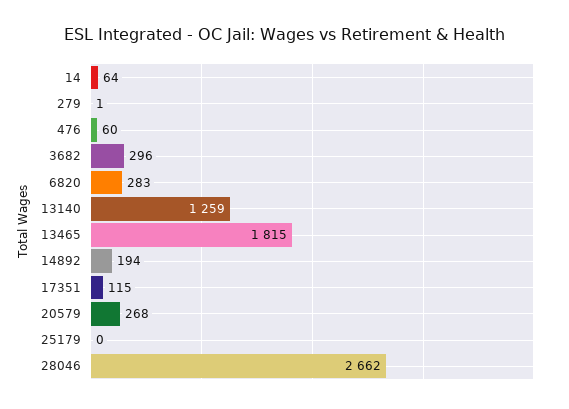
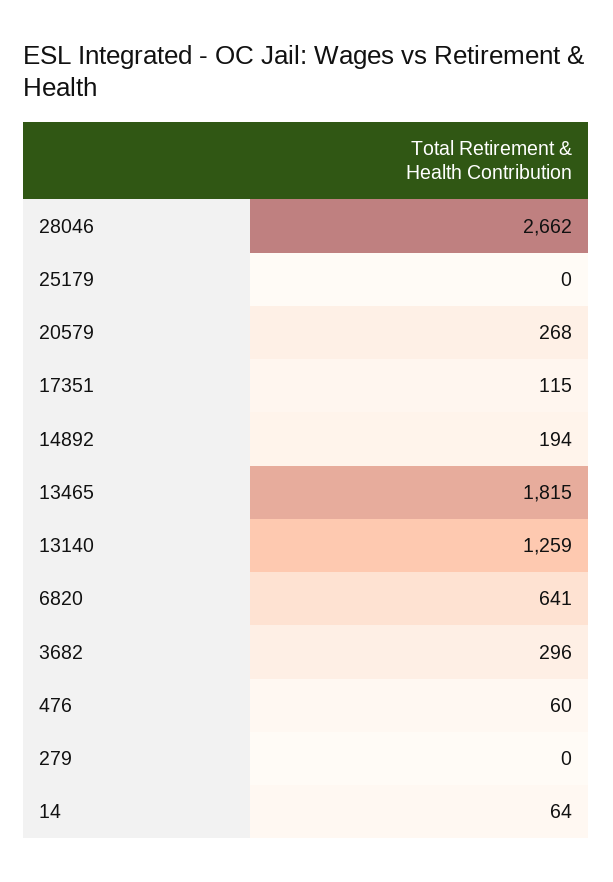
279: 1 -> 0
6820: 283 -> 641

